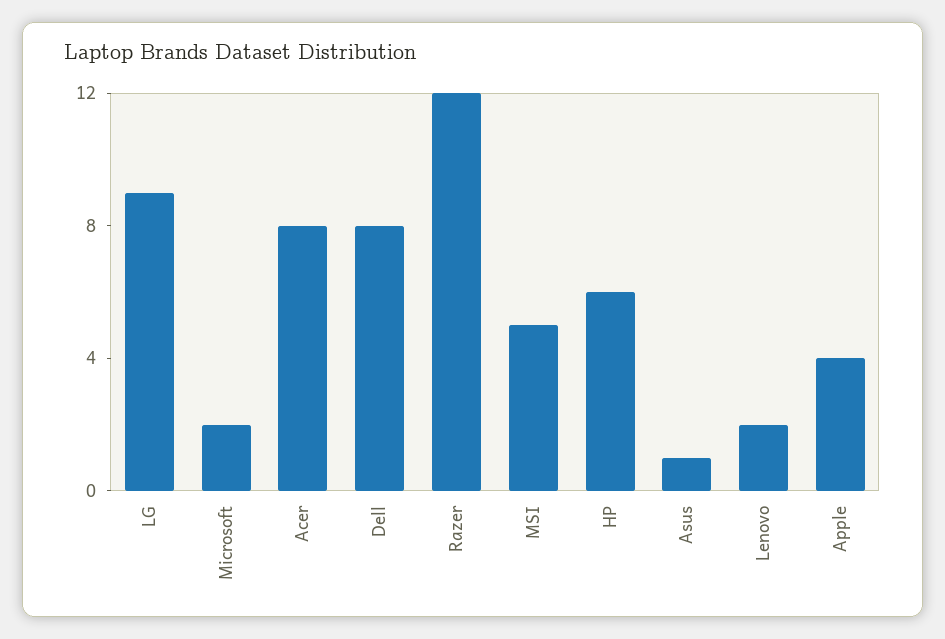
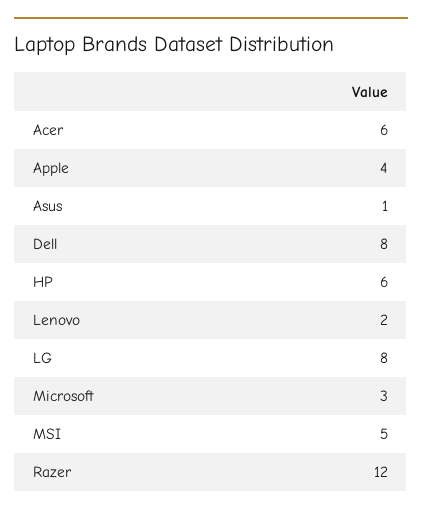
LG: 9 -> 8
Microsoft: 2 -> 3
Acer: 8 -> 6

